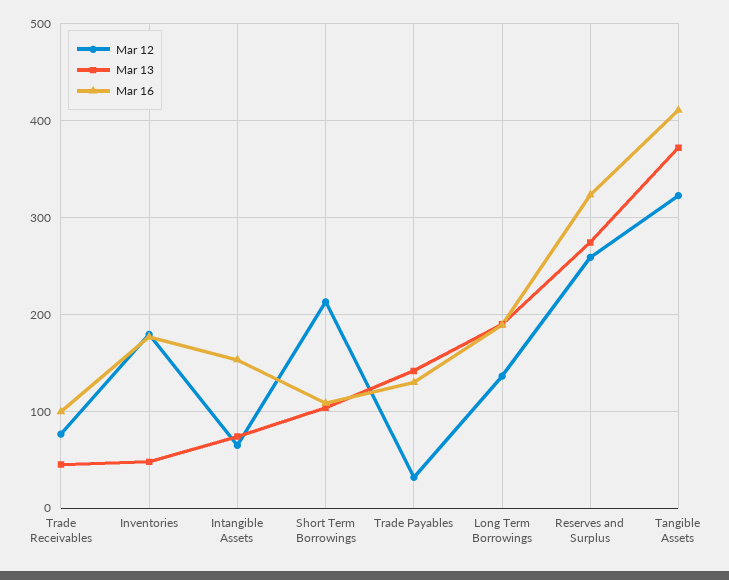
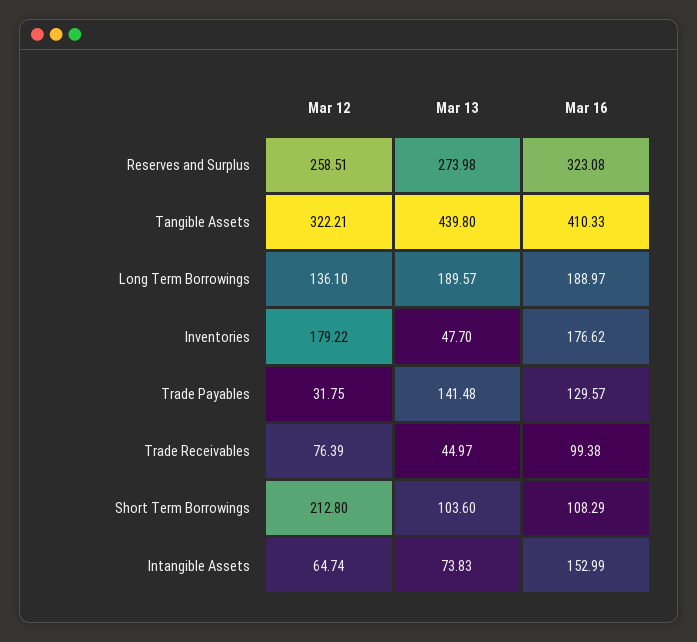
Mar 13, Tangible Assets: 370 -> 439.8

